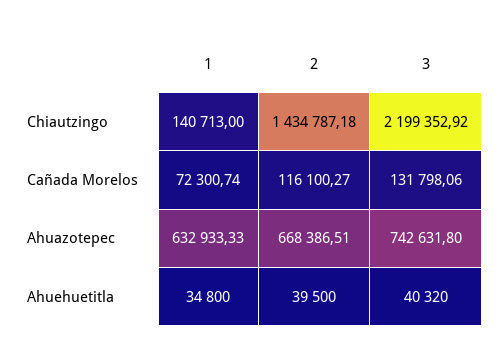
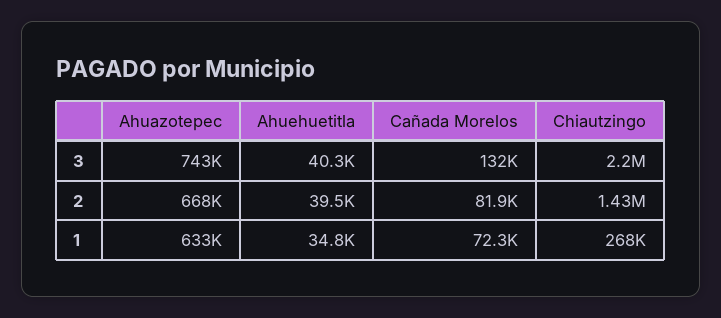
1, Chiautzingo: 140713 -> 268000
2, Cañada Morelos: 116100.27 -> 81900

